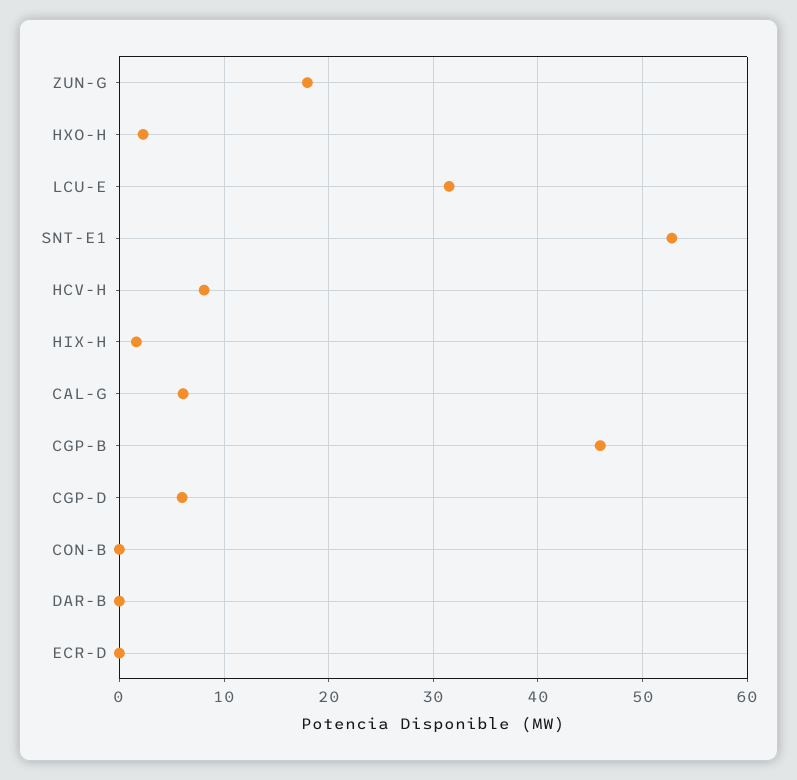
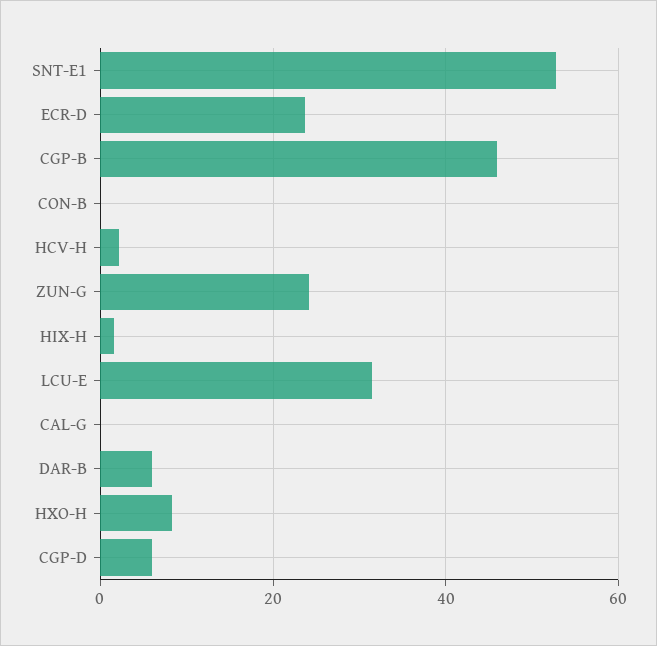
ZUN-G: 18 -> 24
HXO-H: 2 -> 8
HCV-H: 8 -> 2
CAL-G: 6 -> 0
DAR-B: 0 -> 6
ECR-D: 0 -> 24

